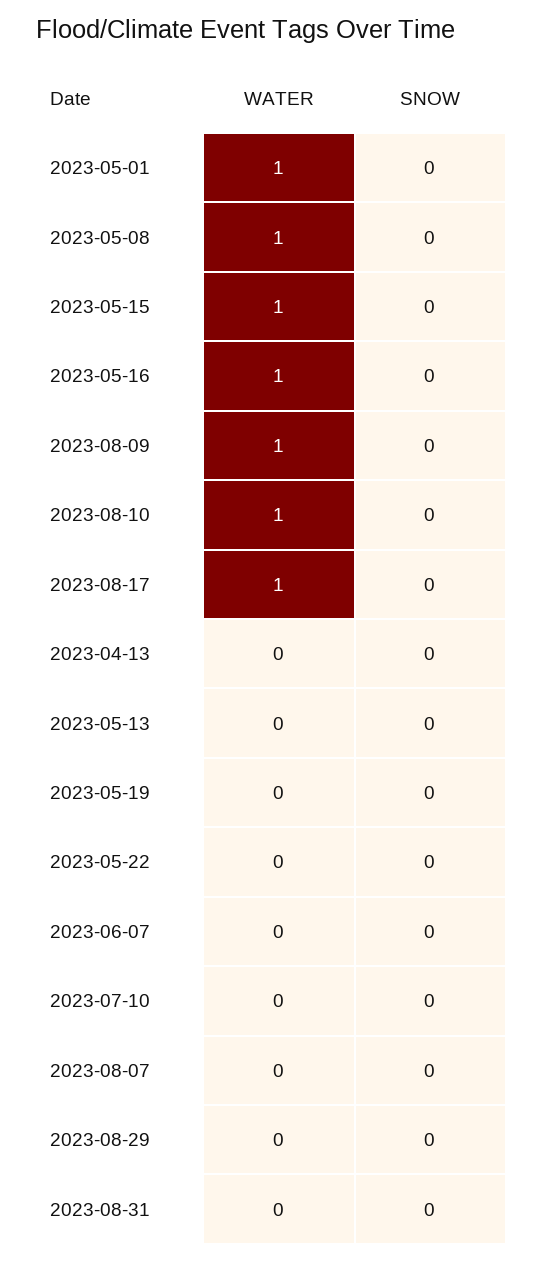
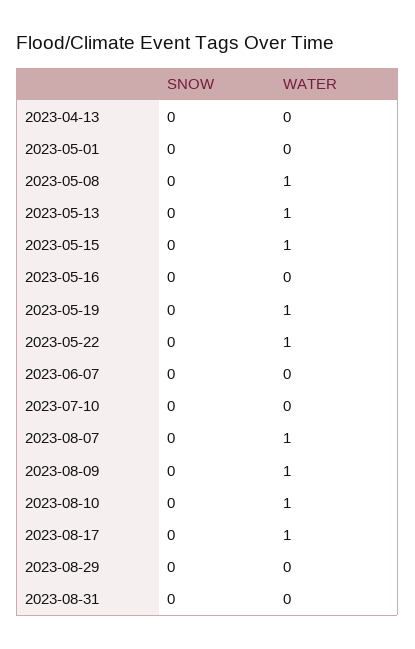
WATER, 2023-05-01: 1 -> 0
WATER, 2023-05-16: 1 -> 0
WATER, 2023-05-13: 0 -> 1
WATER, 2023-05-19: 0 -> 1
WATER, 2023-05-22: 0 -> 1
WATER, 2023-08-07: 0 -> 1

